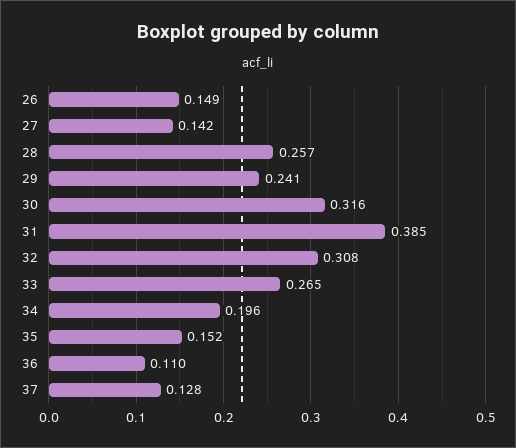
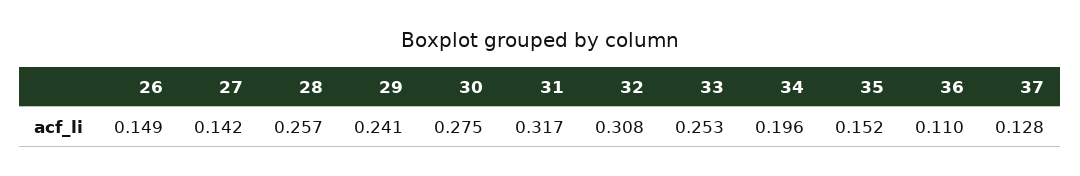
30: 0.316 -> 0.275
31: 0.385 -> 0.317
33: 0.265 -> 0.253

